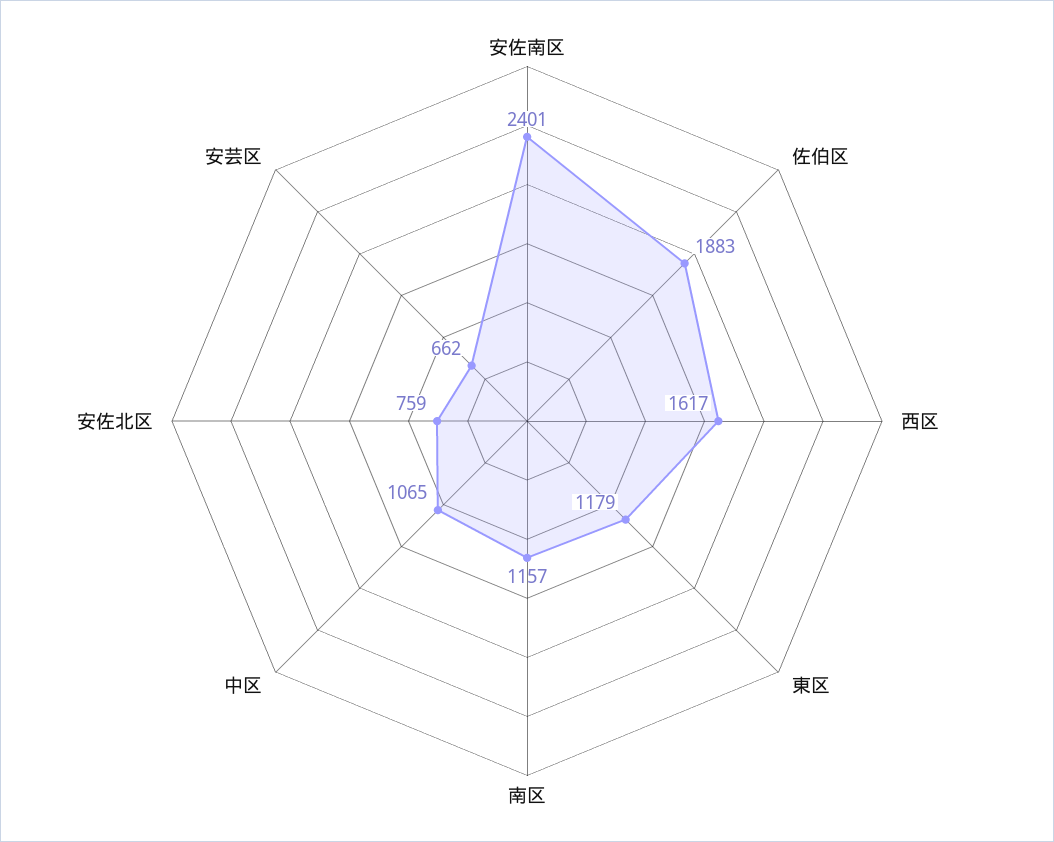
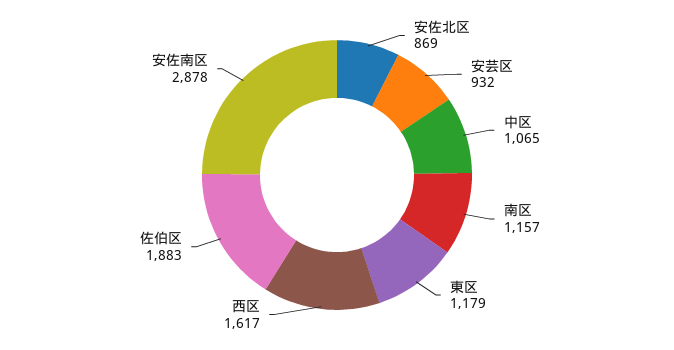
安佐南区: 2401 -> 2878
安佐北区: 759 -> 869
安芸区: 662 -> 932

